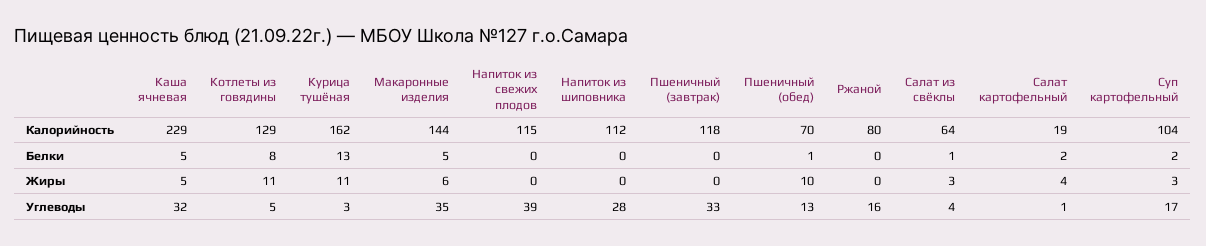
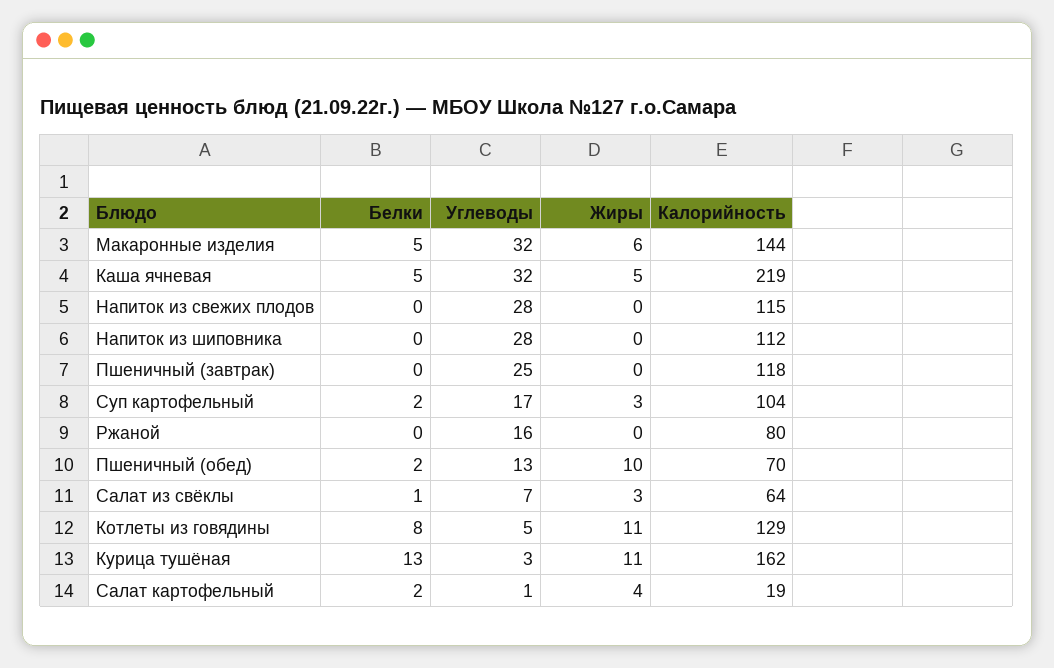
Каша ячневая, Калорийность: 229 -> 219
Пшеничный (обед), Белки: 1 -> 2
Макаронные изделия, Углеводы: 35 -> 32
Напиток из свежих плодов, Углеводы: 39 -> 28
Пшеничный (завтрак), Углеводы: 33 -> 25
Салат из свёклы, Углеводы: 4 -> 7

